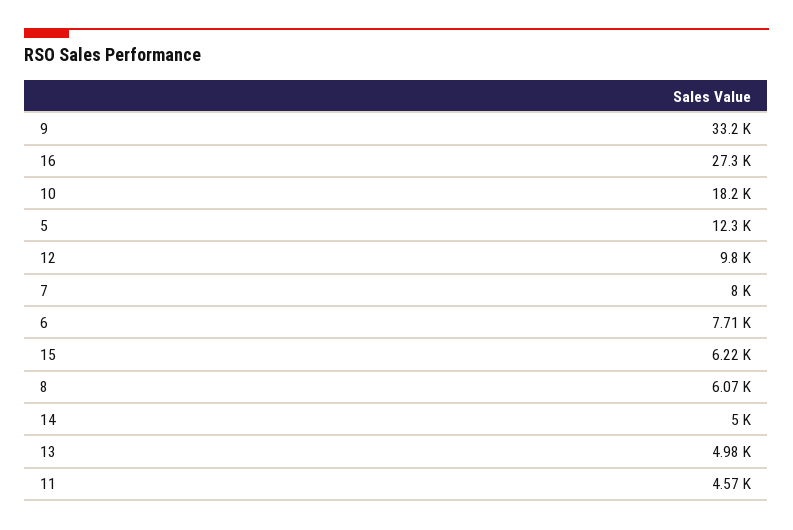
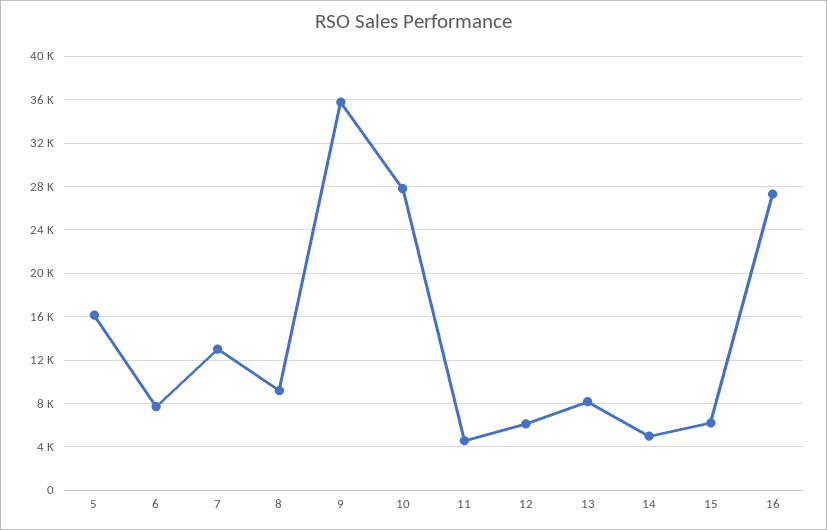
9: 33200 -> 36000
10: 18200 -> 28000
5: 12300 -> 16000
12: 9800 -> 6000
7: 8000 -> 13000
8: 6070 -> 9000
13: 4980 -> 8000

